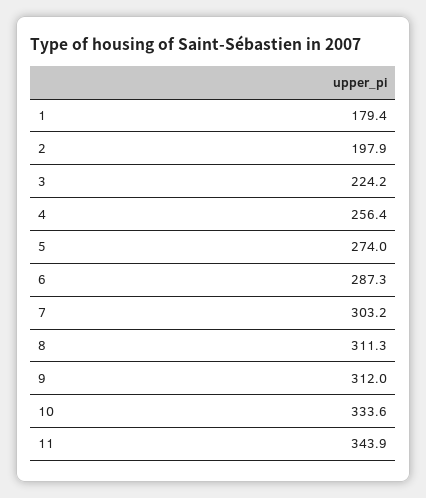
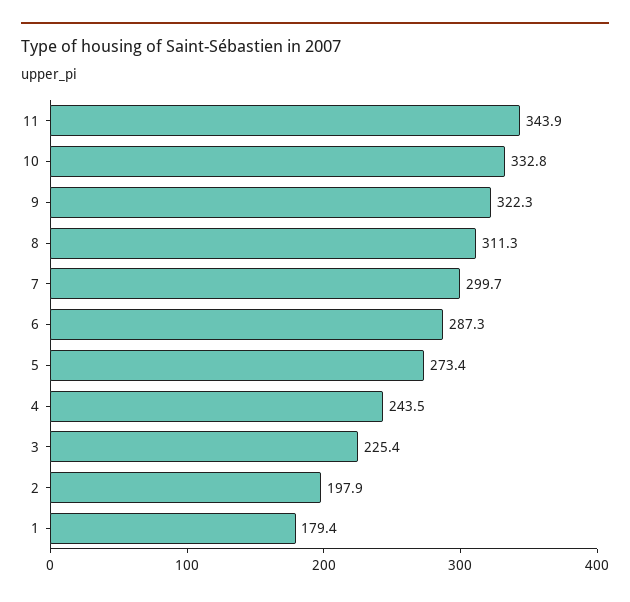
3: 224.2 -> 225.4
4: 256.4 -> 243.5
5: 274 -> 273.4
7: 303.2 -> 299.7
9: 312 -> 322.3
10: 333.6 -> 332.8

